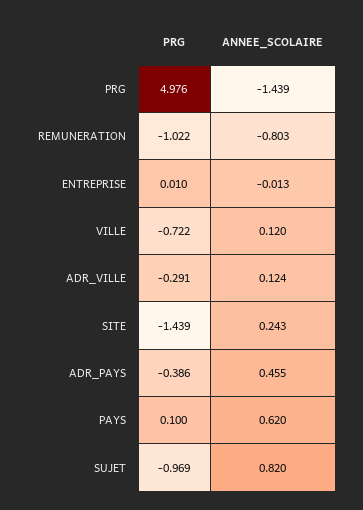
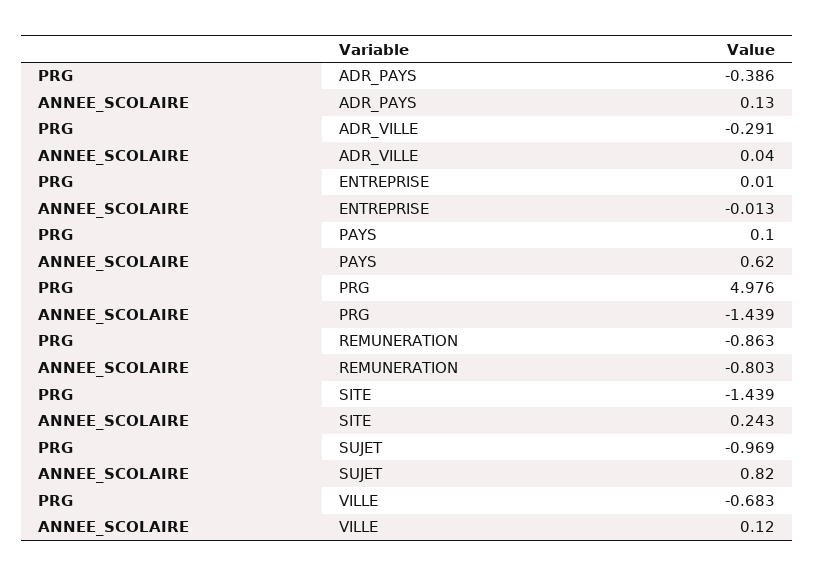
PRG, REMUNERATION: -1.022 -> -0.863
PRG, VILLE: -0.722 -> -0.683
ANNEE_SCOLAIRE, ADR_VILLE: 0.124 -> 0.04
ANNEE_SCOLAIRE, ADR_PAYS: 0.455 -> 0.13

